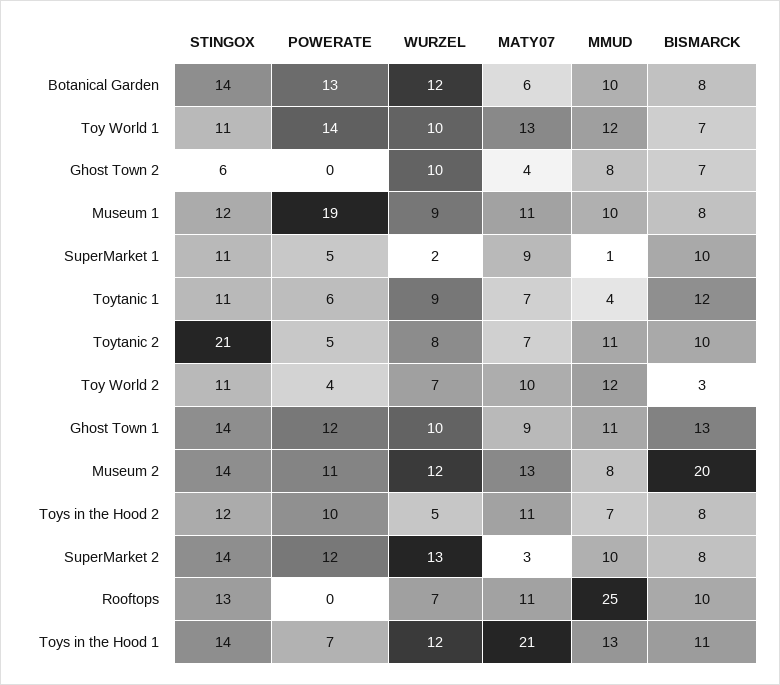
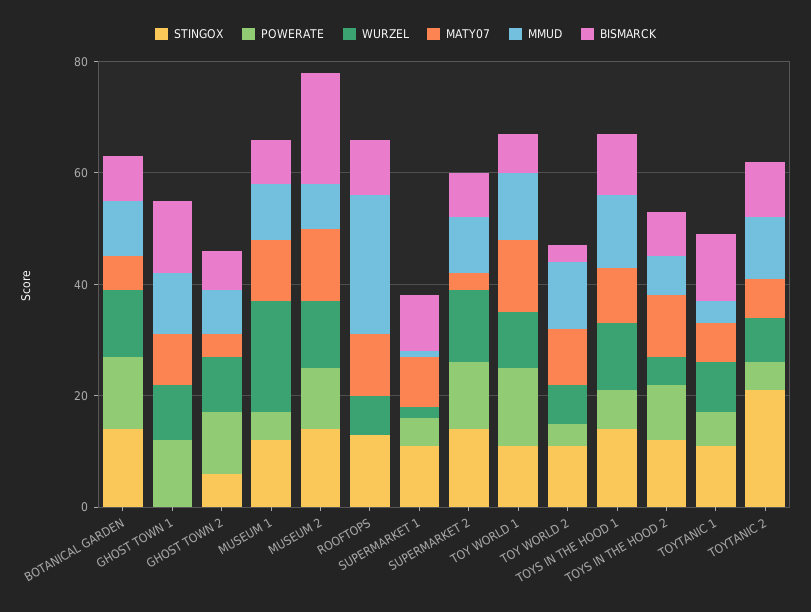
POWERATE, Ghost Town 2: 0 -> 10
POWERATE, Museum 1: 19 -> 5
WURZEL, Museum 1: 9 -> 20
STINGOX, Ghost Town 1: 14 -> 0
MATY07, Toys in the Hood 1: 21 -> 10

